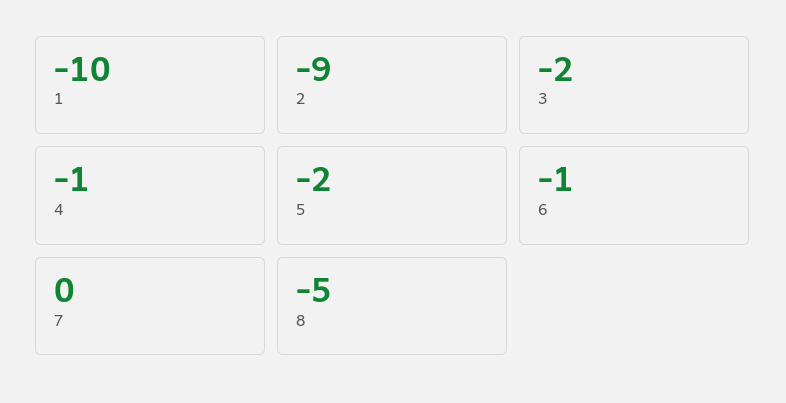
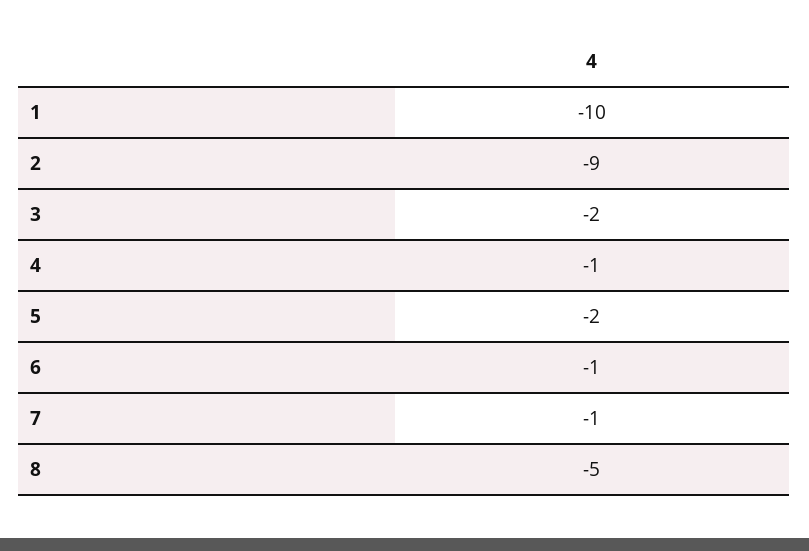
7: 0 -> -1

